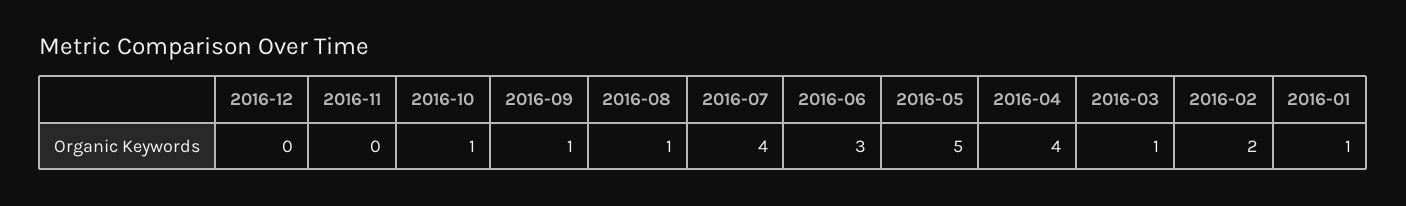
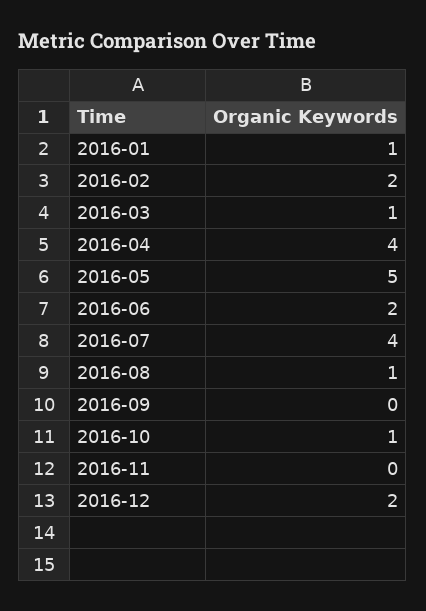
2016-12: 0 -> 2
2016-09: 1 -> 0
2016-06: 3 -> 2

